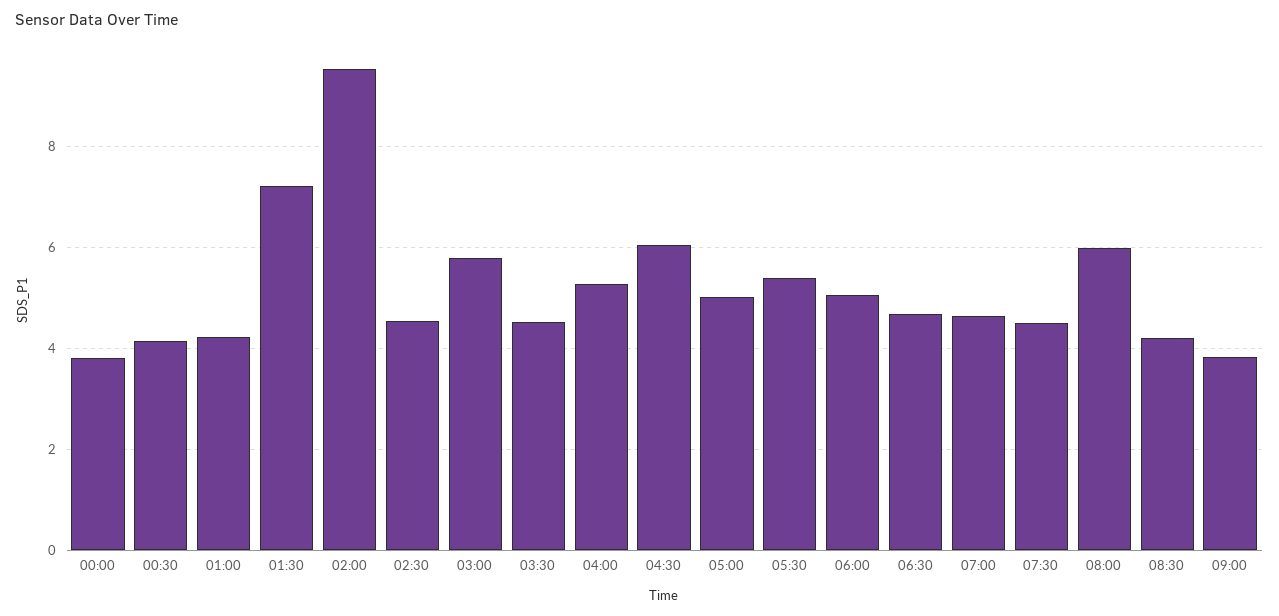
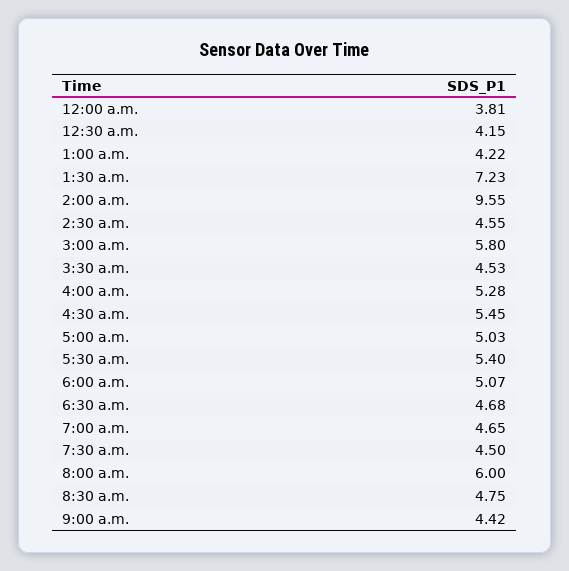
04:30: 6 -> 5.45
08:30: 4.2 -> 4.75
09:00: 3.8 -> 4.42

